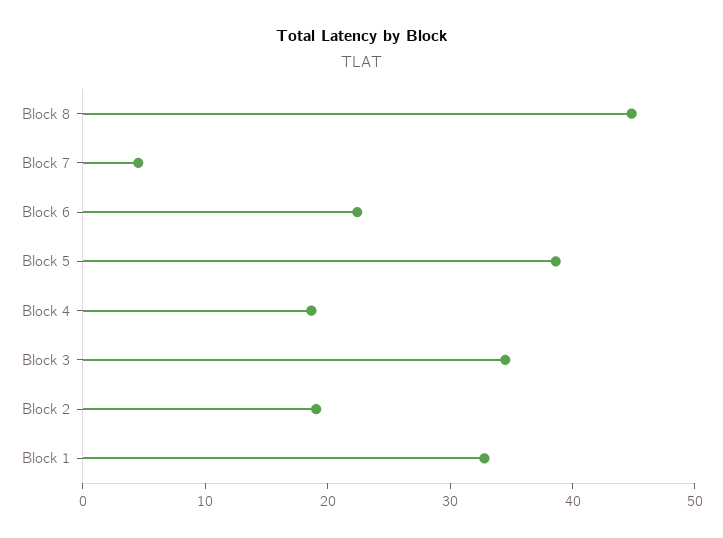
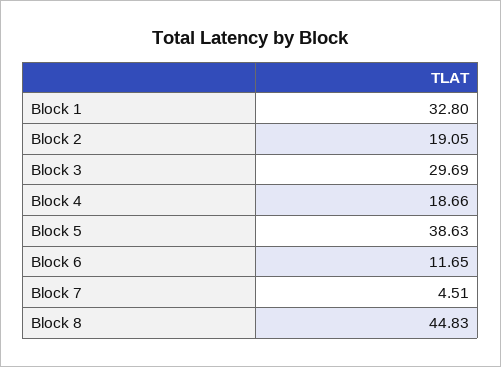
Block 6: 22 -> 11.65
Block 3: 34 -> 29.69

